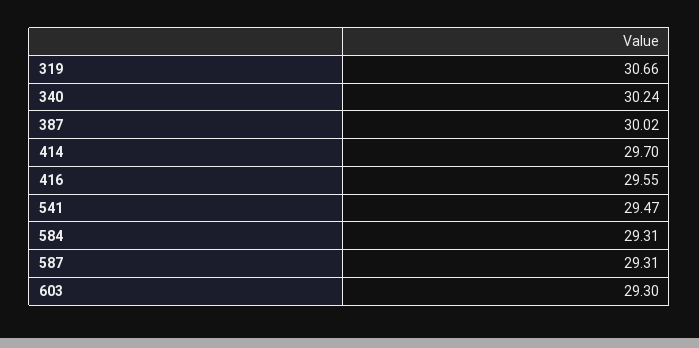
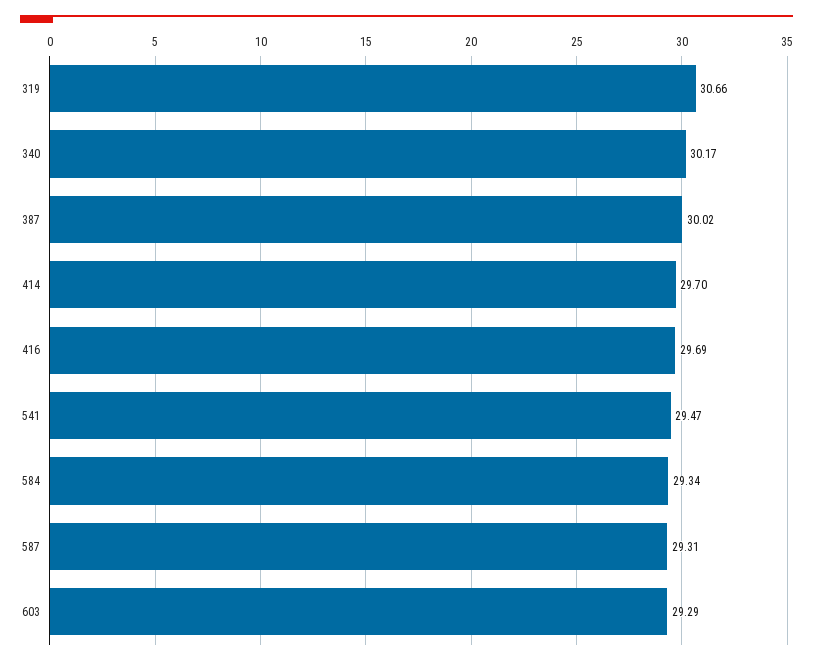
340: 30.24 -> 30.17
416: 29.55 -> 29.69
584: 29.31 -> 29.34
603: 29.3 -> 29.29

